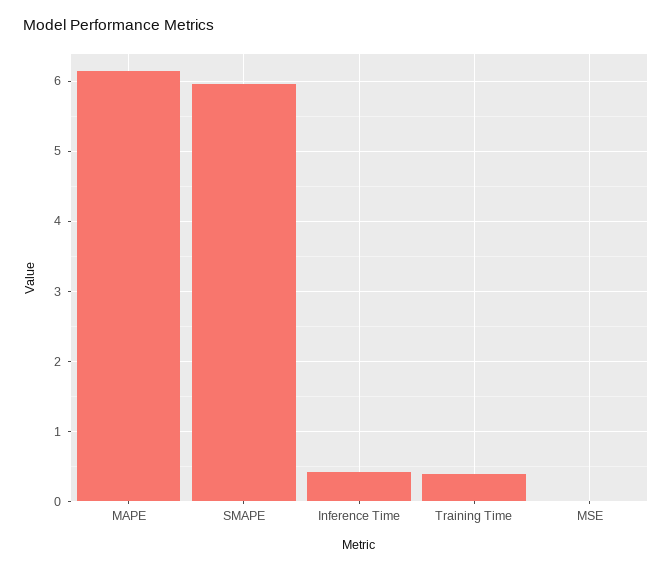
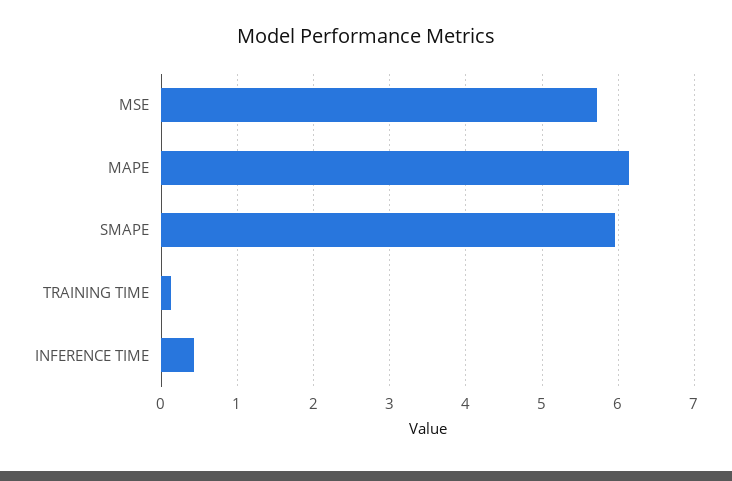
Training Time: 0.4 -> 0.1
MSE: 0 -> 5.7

